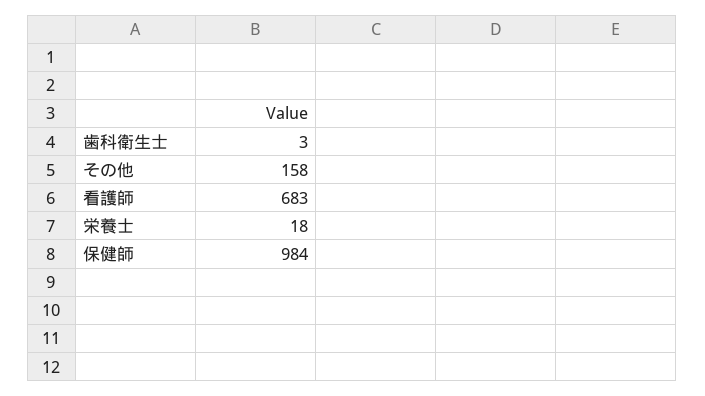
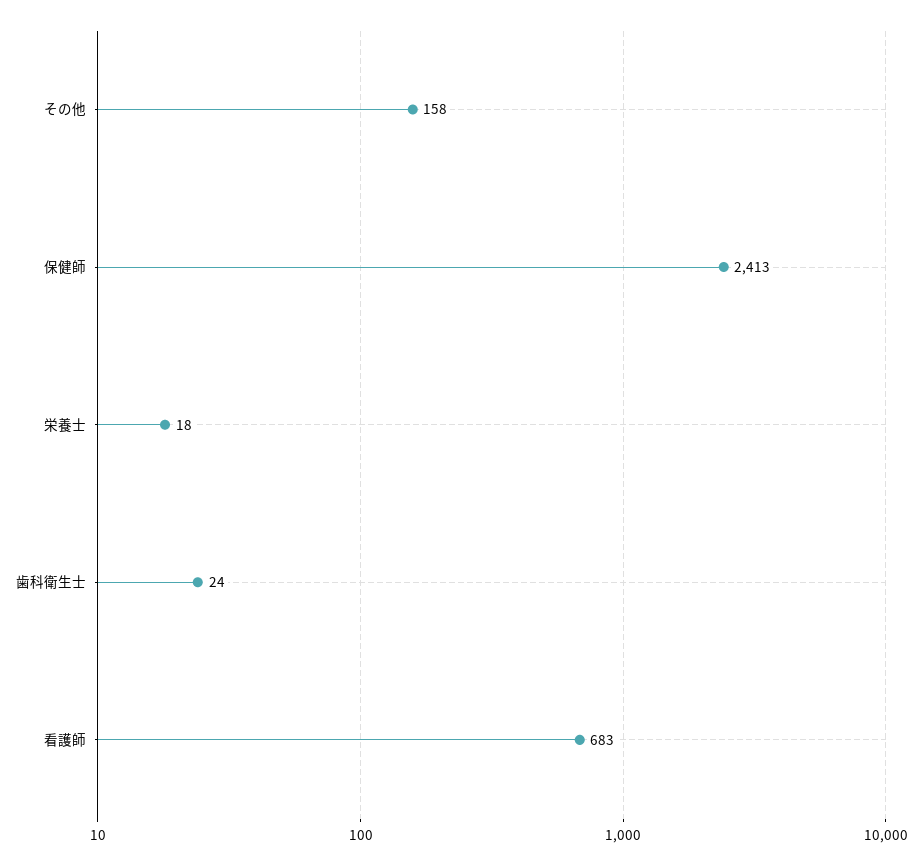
歯科衛生士: 3 -> 24
保健師: 984 -> 2413

